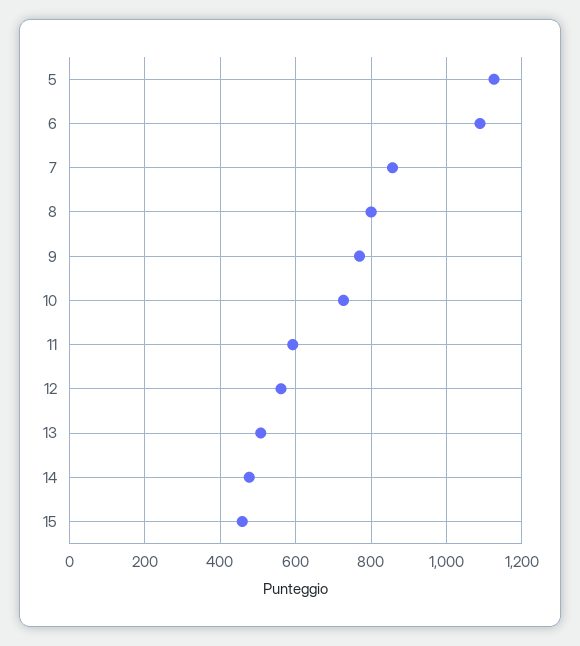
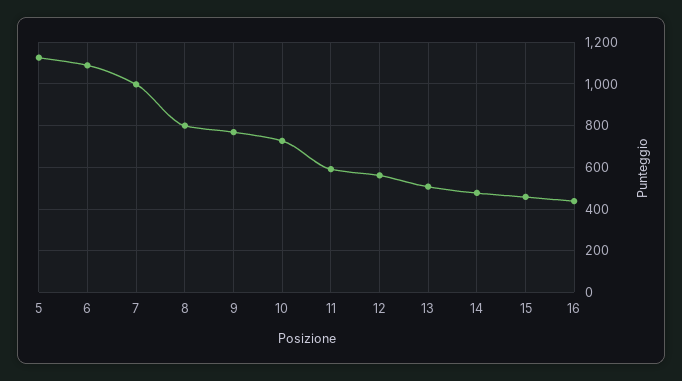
7: 860 -> 1000
16: none -> 450

